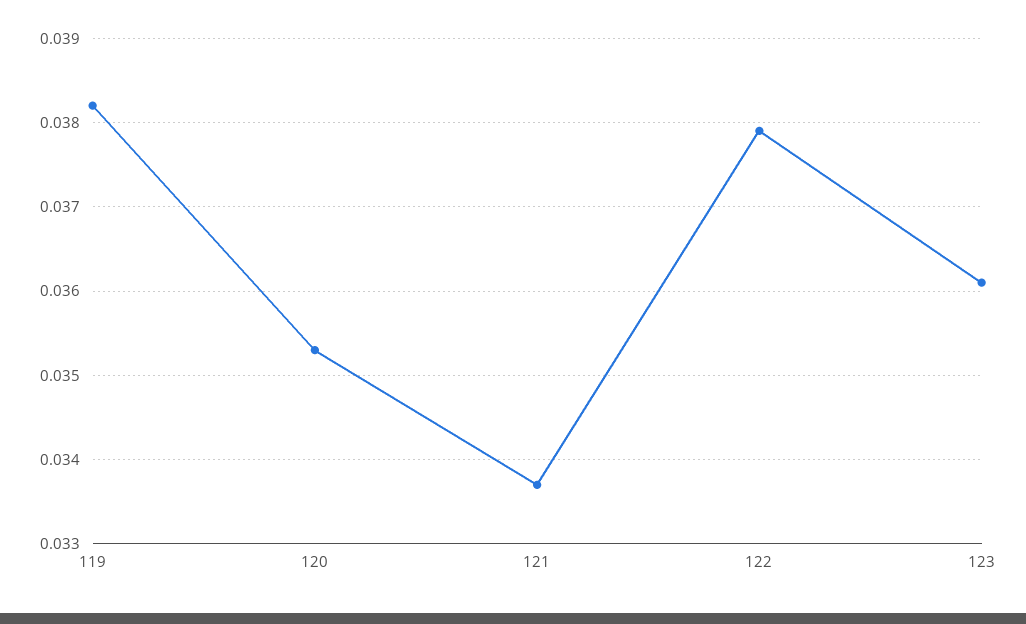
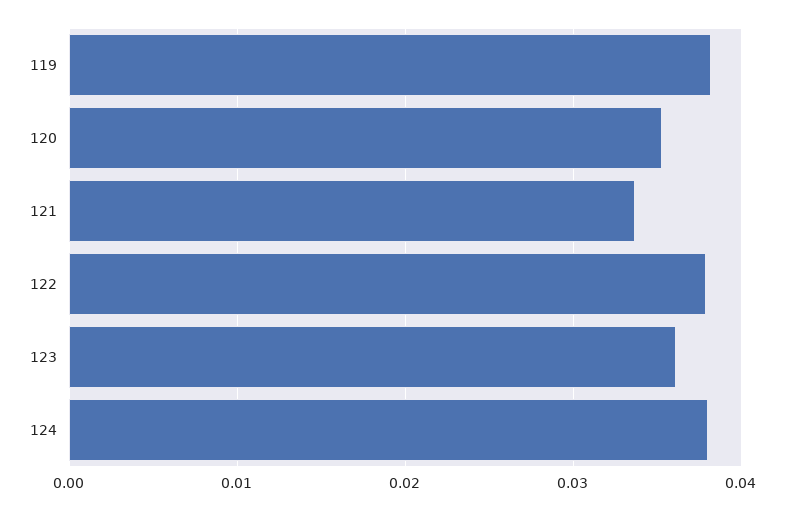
124: none -> 0.038

